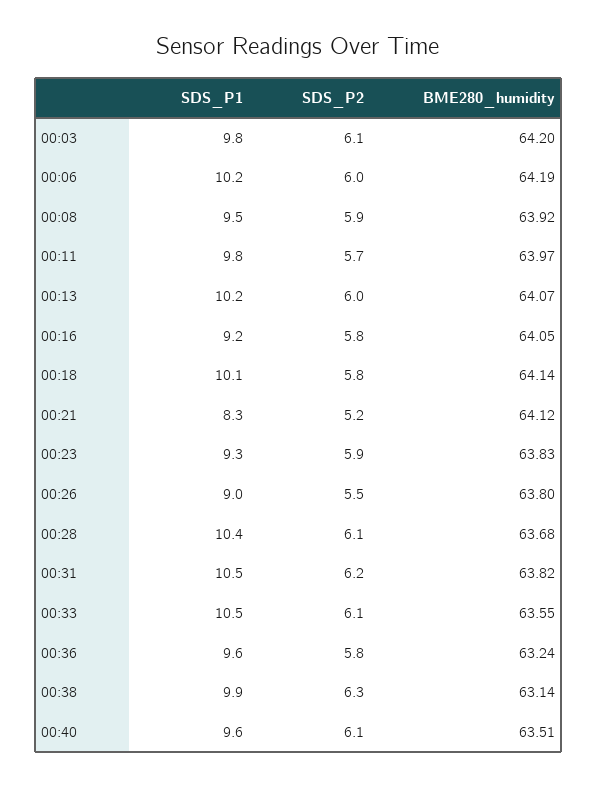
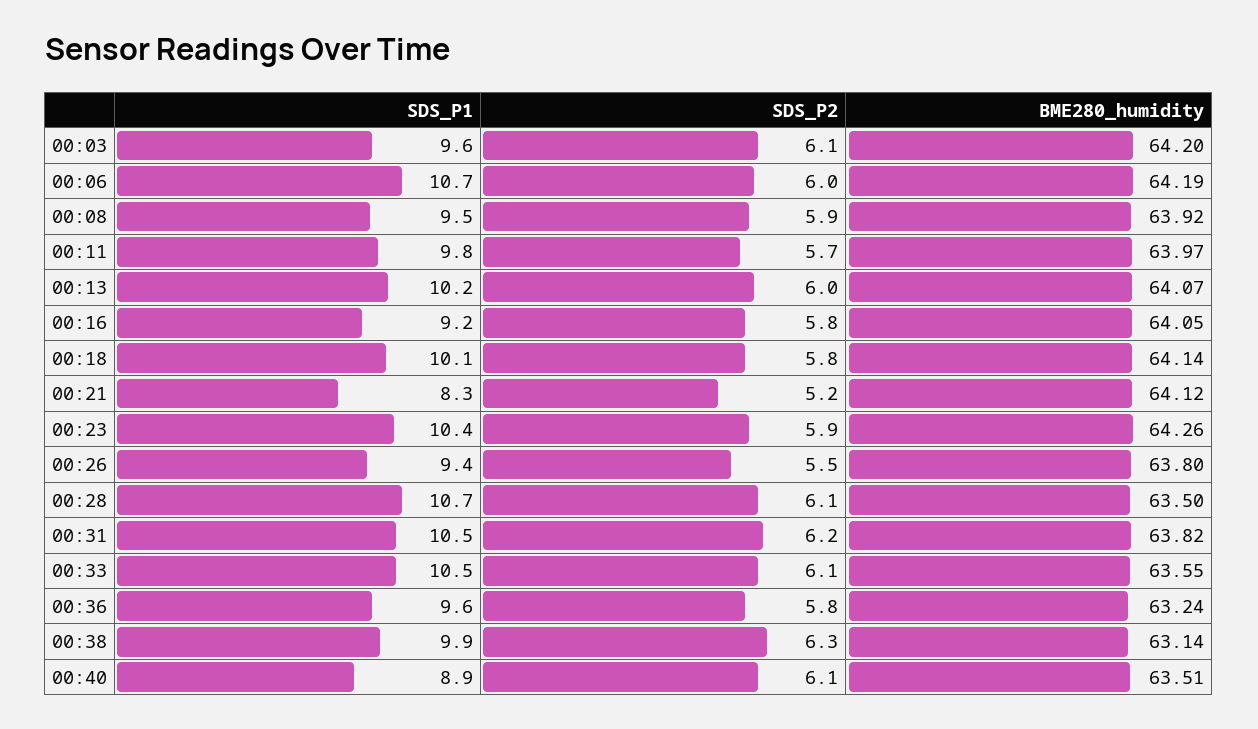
SDS_P1, 00:03: 9.8 -> 9.6
SDS_P1, 00:06: 10.2 -> 10.7
SDS_P1, 00:23: 9.3 -> 10.4
BME280_humidity, 00:23: 63.83 -> 64.26
SDS_P1, 00:26: 9 -> 9.4
SDS_P1, 00:28: 10.4 -> 10.7
BME280_humidity, 00:28: 63.68 -> 63.5
SDS_P1, 00:40: 9.6 -> 8.9

